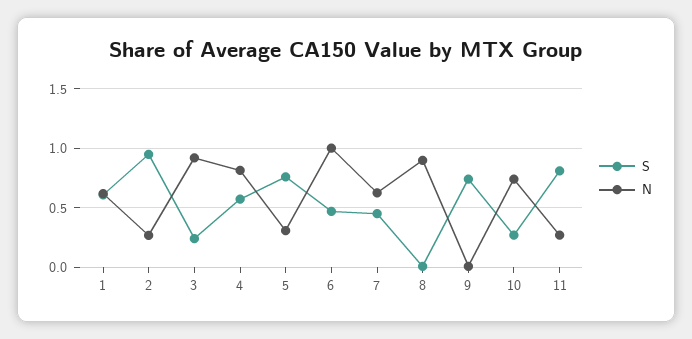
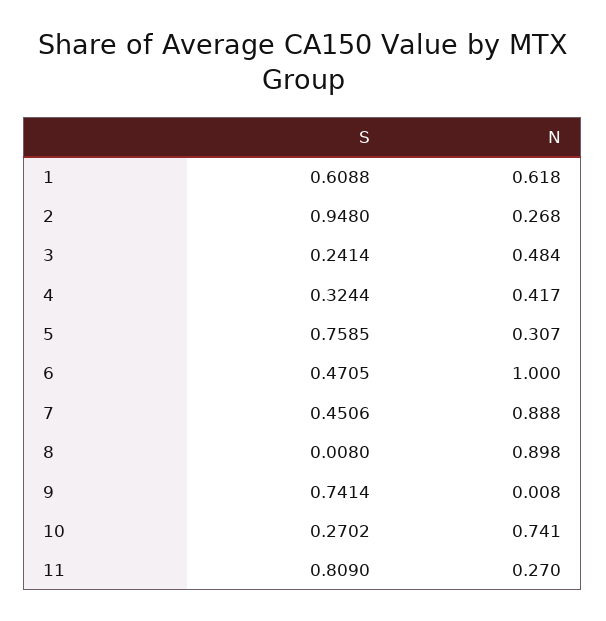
N, 3: 0.9 -> 0.484
S, 4: 0.6 -> 0.3244
N, 4: 0.8 -> 0.417
N, 7: 0.6 -> 0.888

